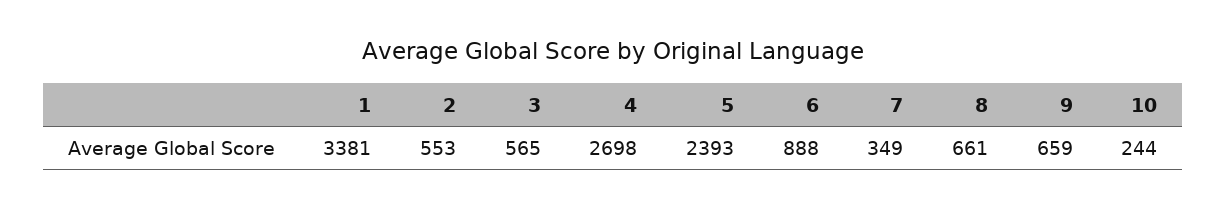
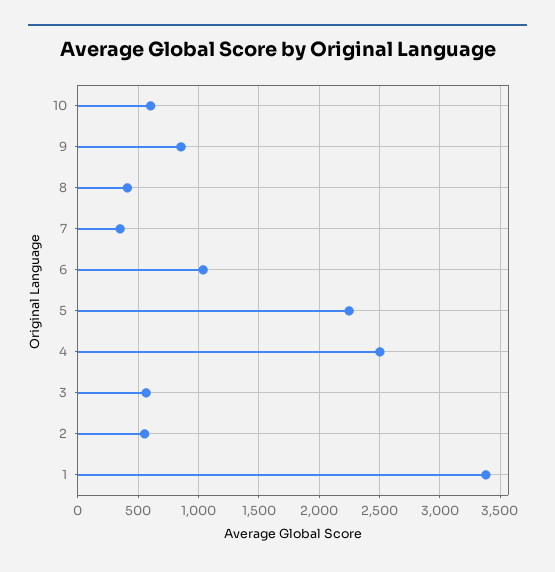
4: 2698 -> 2500
5: 2393 -> 2250
6: 888 -> 1050
8: 661 -> 400
9: 659 -> 850
10: 244 -> 600

